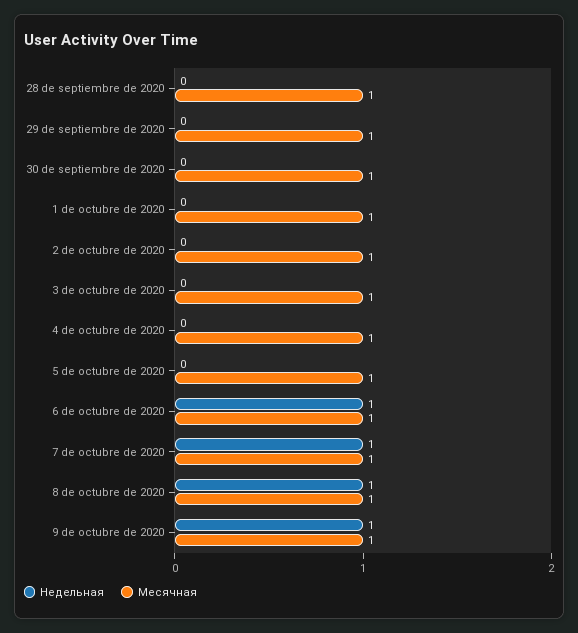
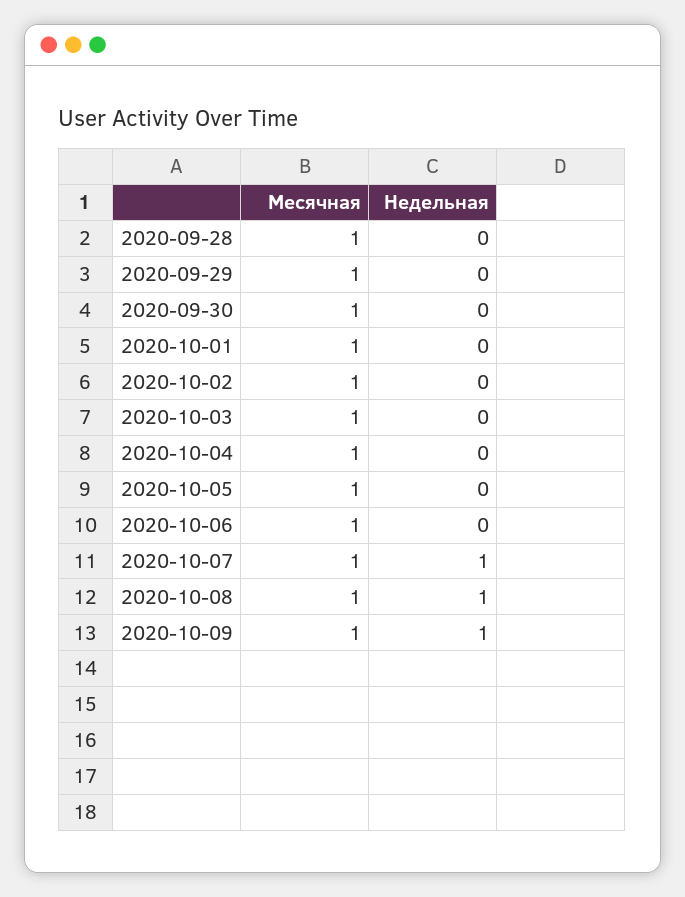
Недельная, 6 de octubre de 2020: 1 -> 0

